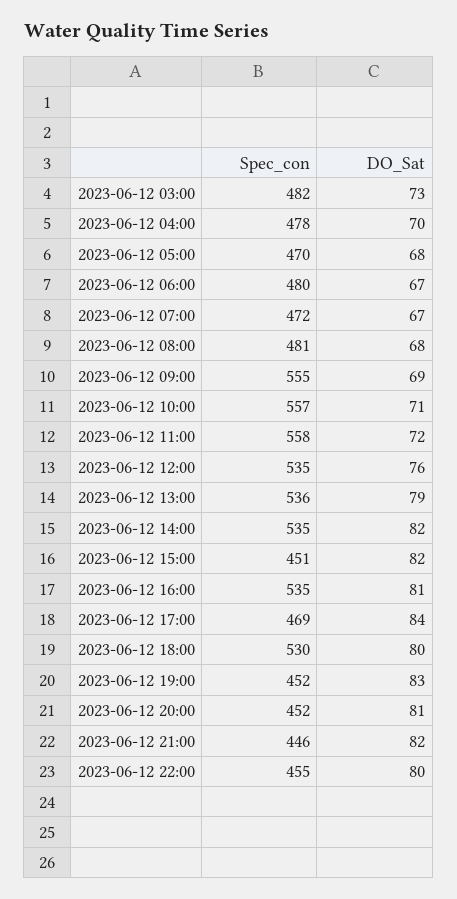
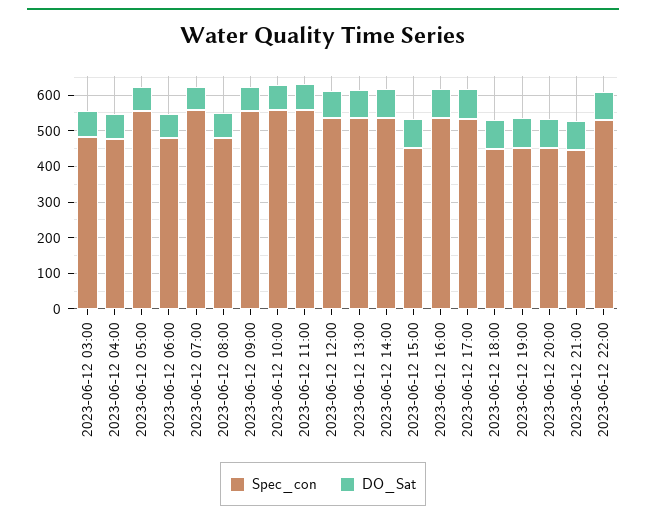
Spec_con, 2023-06-12 05:00: 470 -> 550
Spec_con, 2023-06-12 07:00: 472 -> 550
Spec_con, 2023-06-12 17:00: 469 -> 525
Spec_con, 2023-06-12 18:00: 530 -> 450
Spec_con, 2023-06-12 22:00: 455 -> 525

